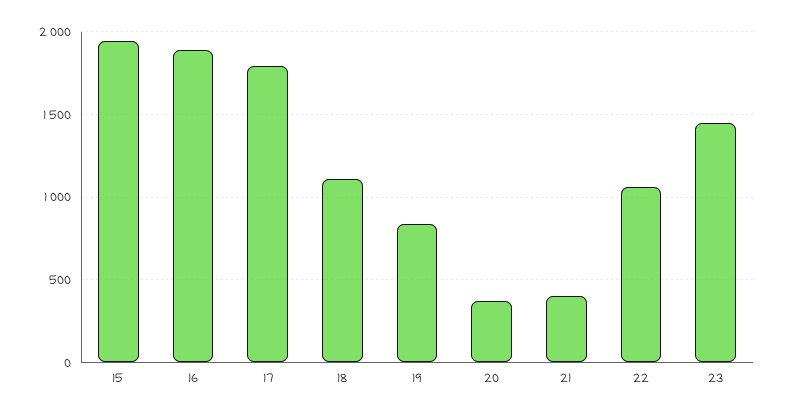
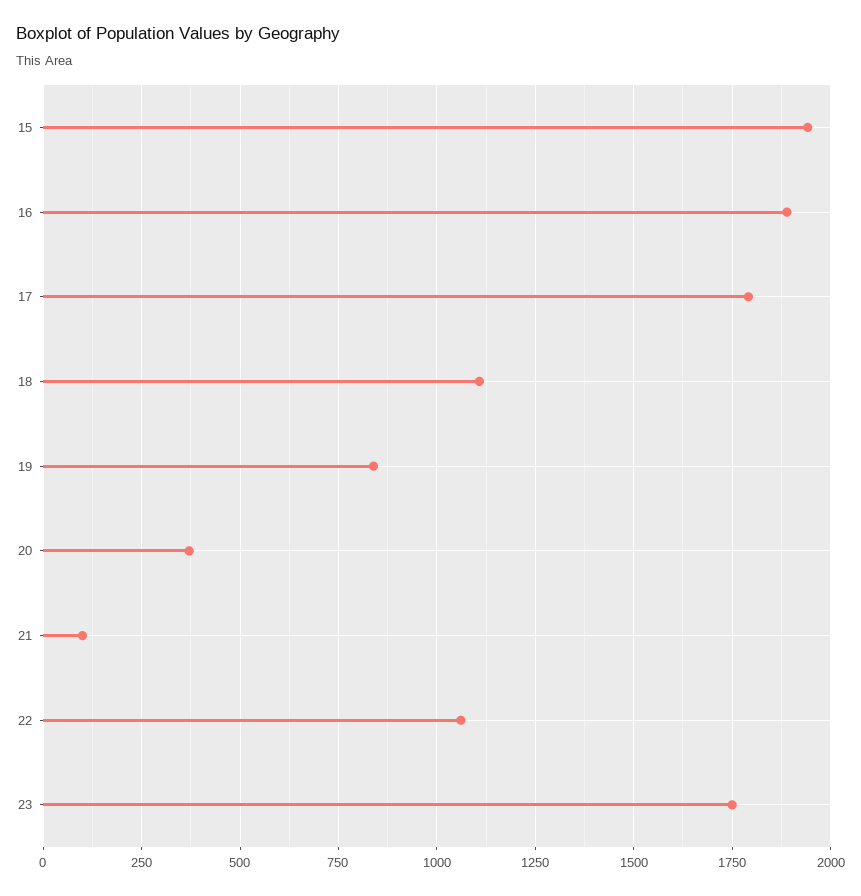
21: 400 -> 100
23: 1450 -> 1750

